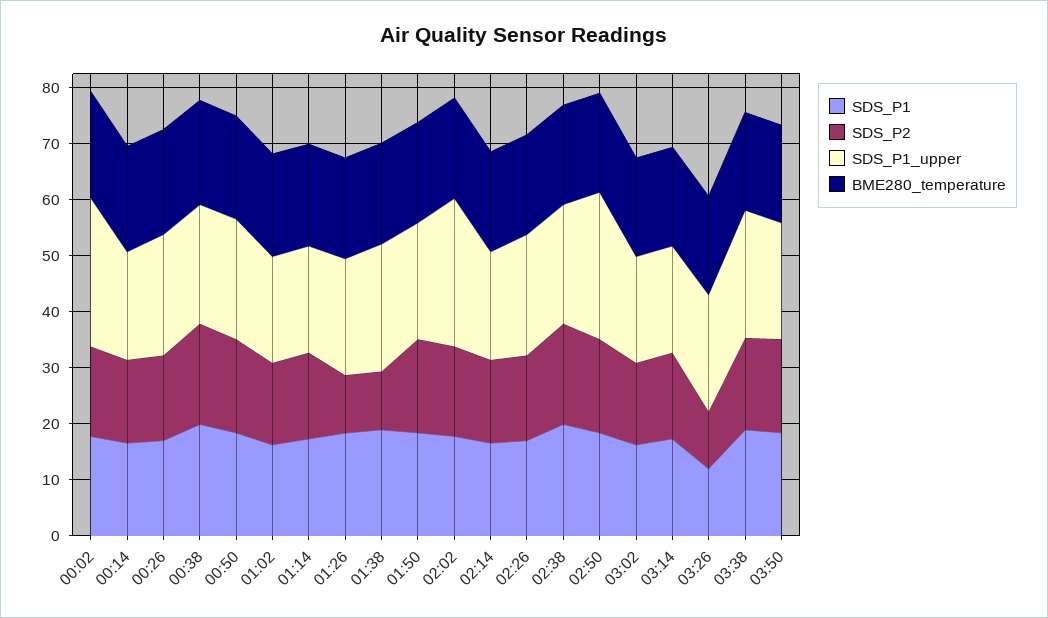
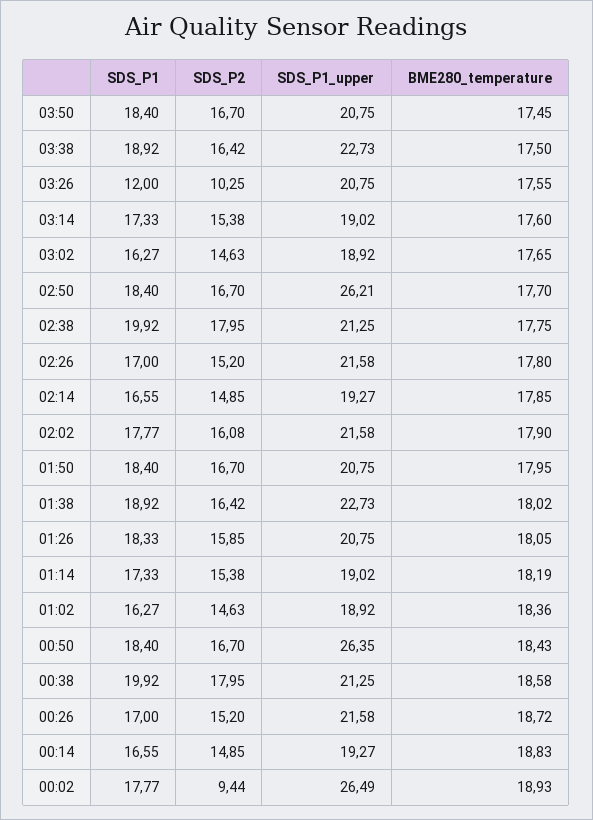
SDS_P2, 00:02: 16 -> 9.44
SDS_P1_upper, 00:50: 22 -> 26.35
SDS_P2, 01:26: 10 -> 15.85
SDS_P2, 01:38: 10 -> 16.42
SDS_P1_upper, 02:02: 26 -> 21.58

